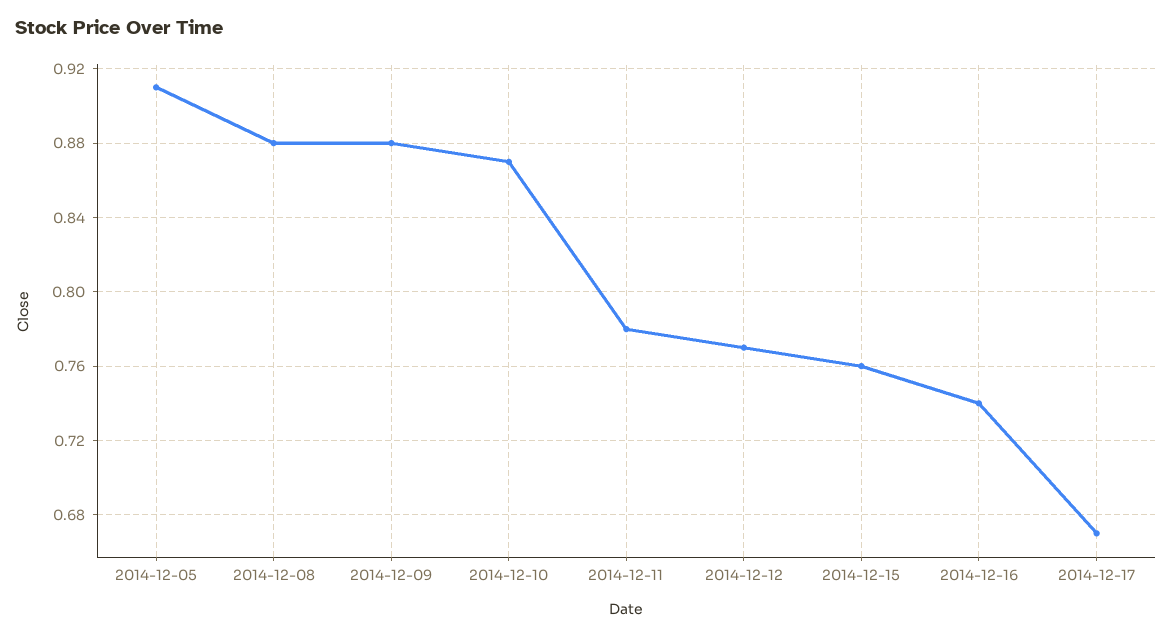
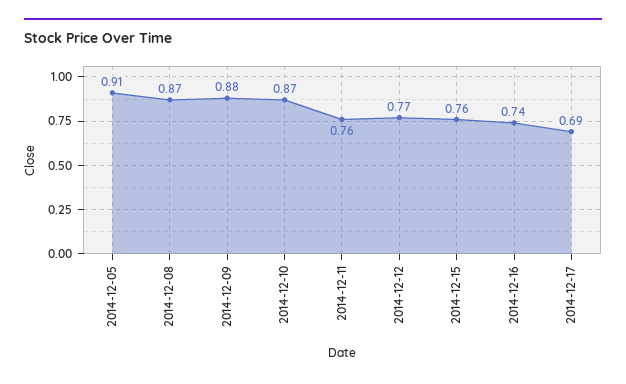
2014-12-08: 0.88 -> 0.87
2014-12-11: 0.78 -> 0.76
2014-12-17: 0.67 -> 0.69

